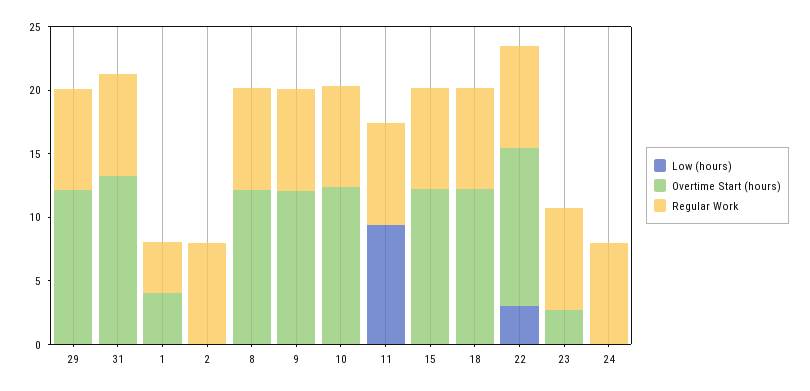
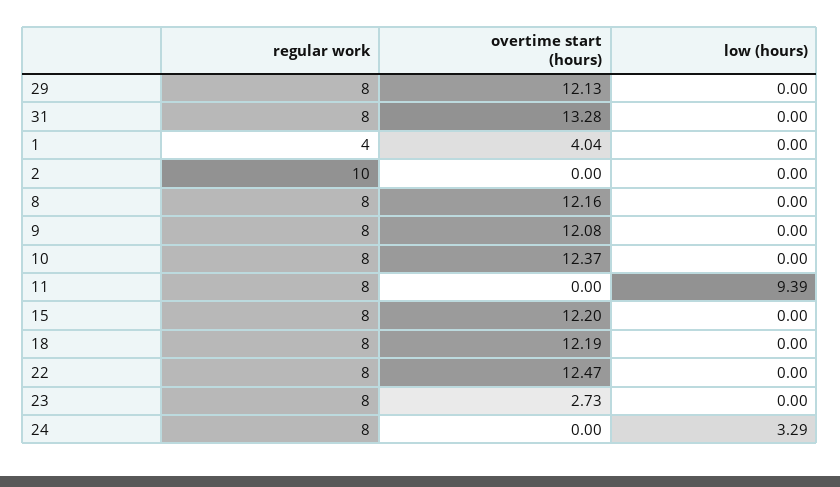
Regular Work, 2: 8 -> 10
Low (hours), 22: 3 -> 0
Low (hours), 24: 0 -> 3.29

